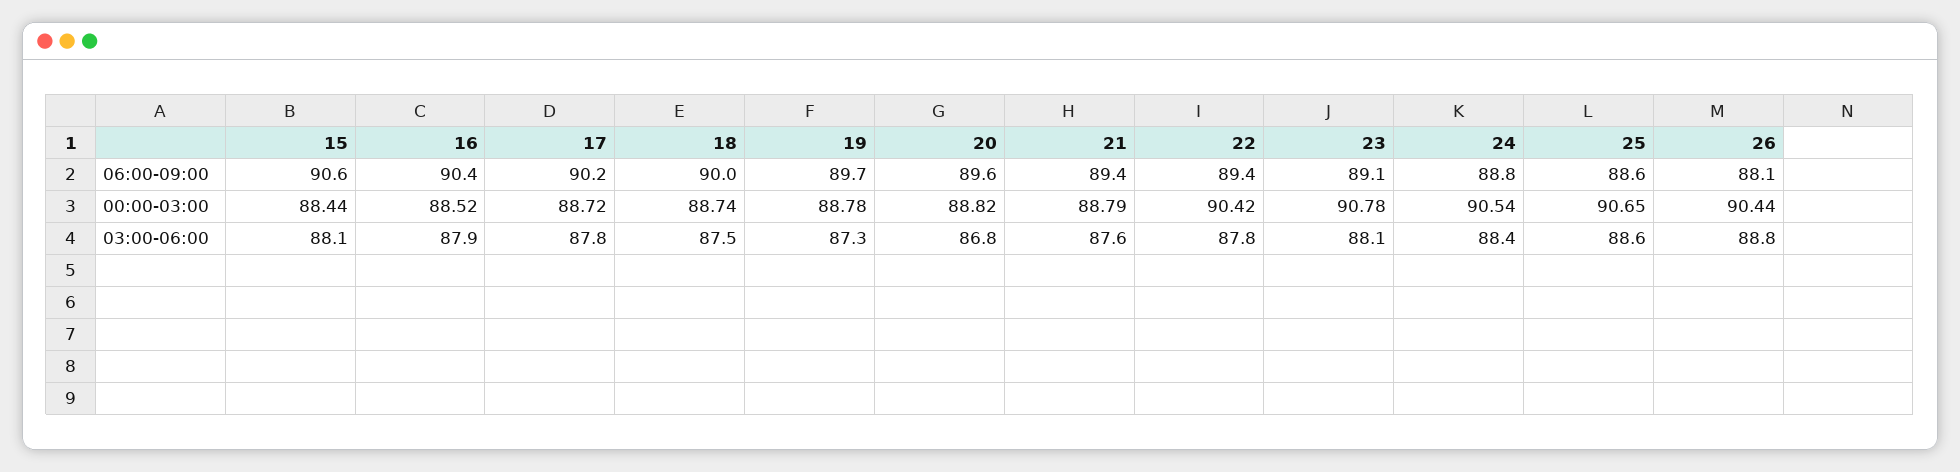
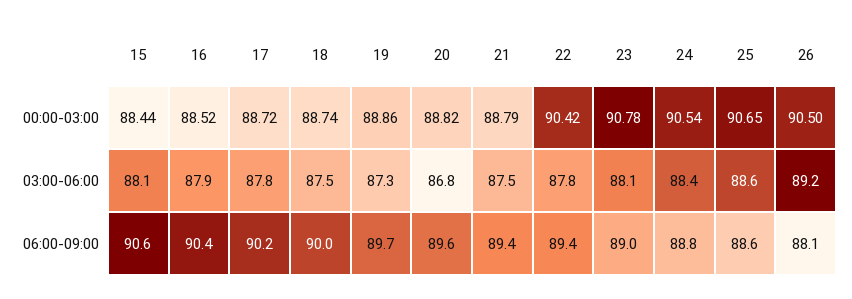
23, 06:00-09:00: 89.1 -> 89
19, 00:00-03:00: 88.78 -> 88.86
26, 00:00-03:00: 90.44 -> 90.5
21, 03:00-06:00: 87.6 -> 87.5
26, 03:00-06:00: 88.8 -> 89.2

